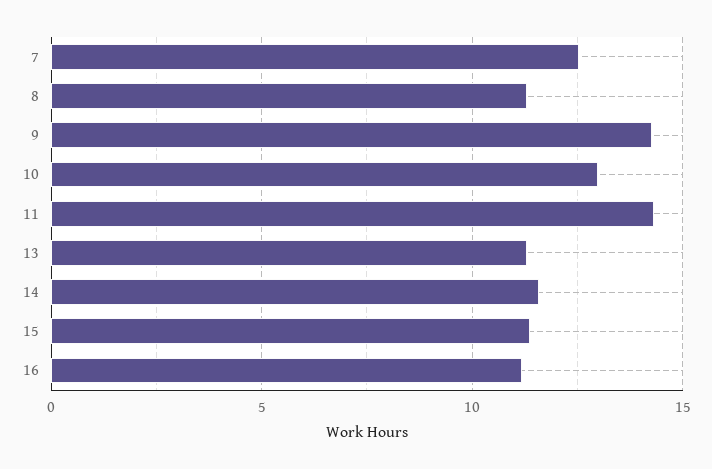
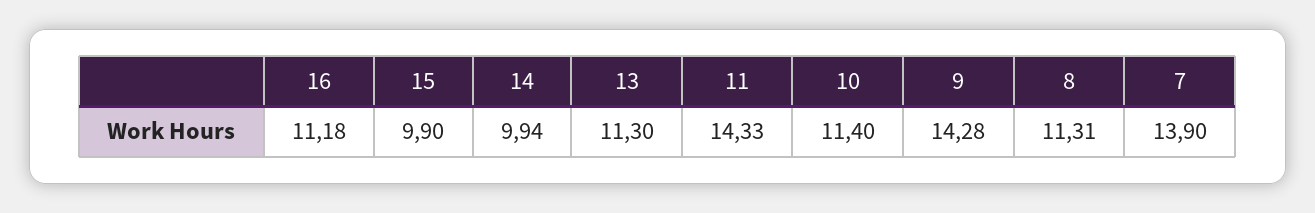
7: 12.5 -> 13.9
10: 13 -> 11.4
14: 11.5 -> 9.94
15: 11.5 -> 9.9

